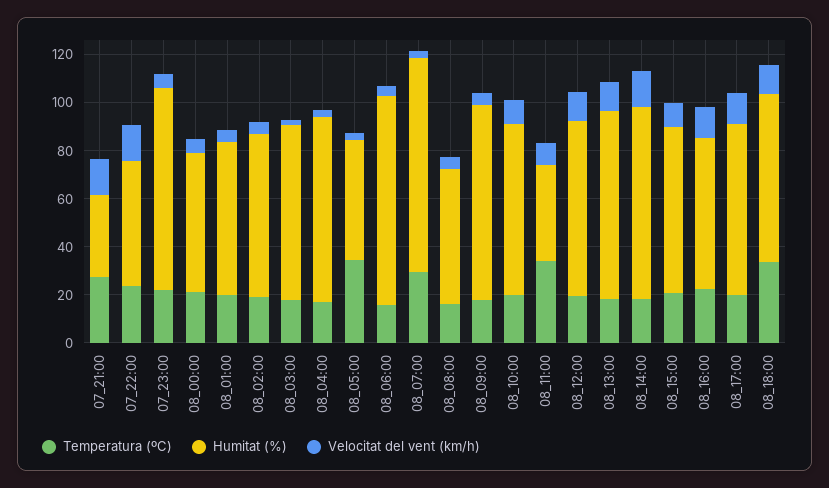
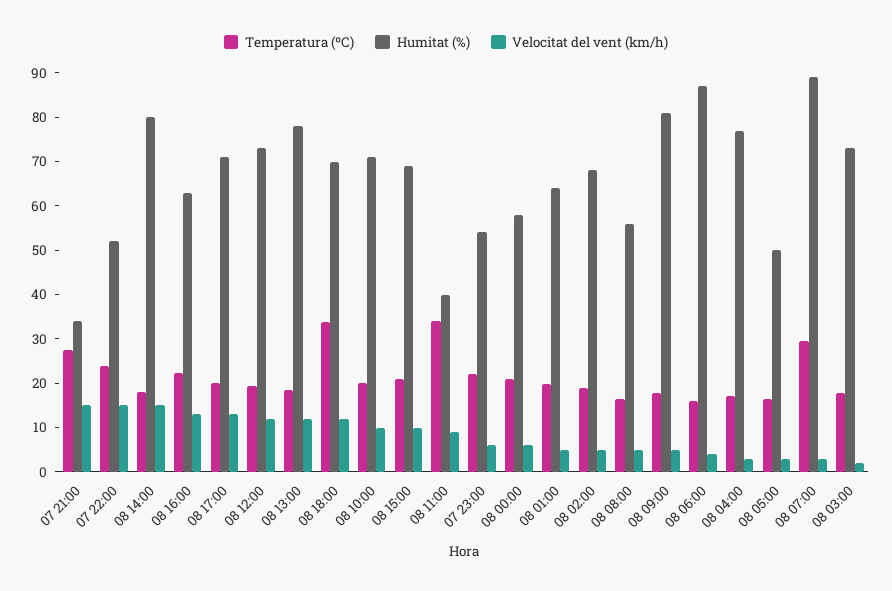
Humitat (%), 07_23:00: 85 -> 54
Temperatura (ºC), 08_05:00: 35 -> 16

